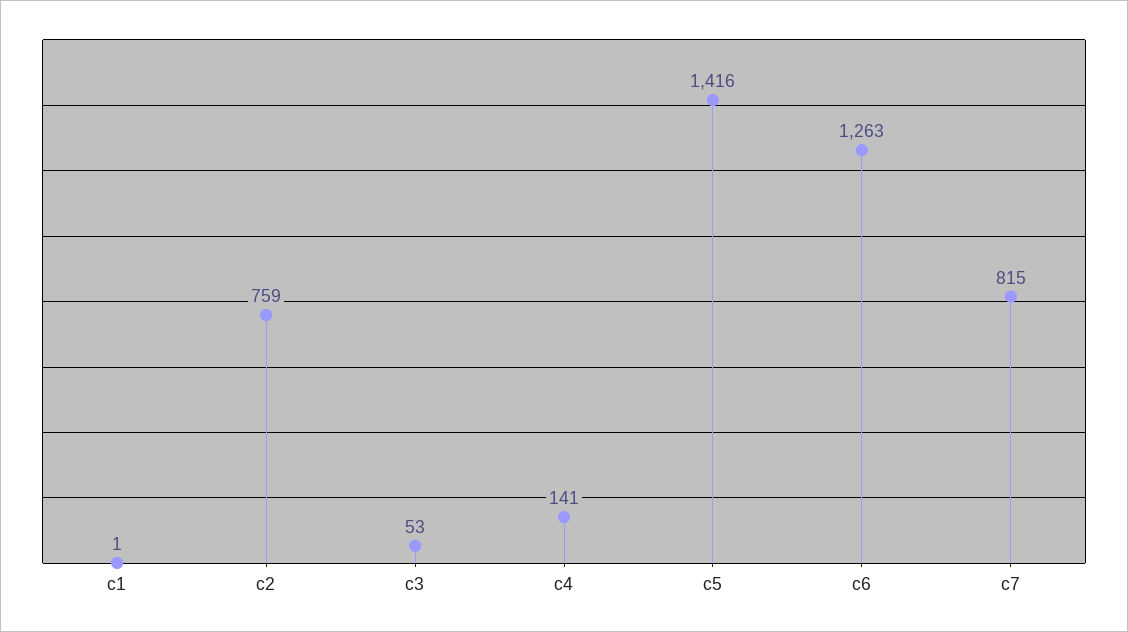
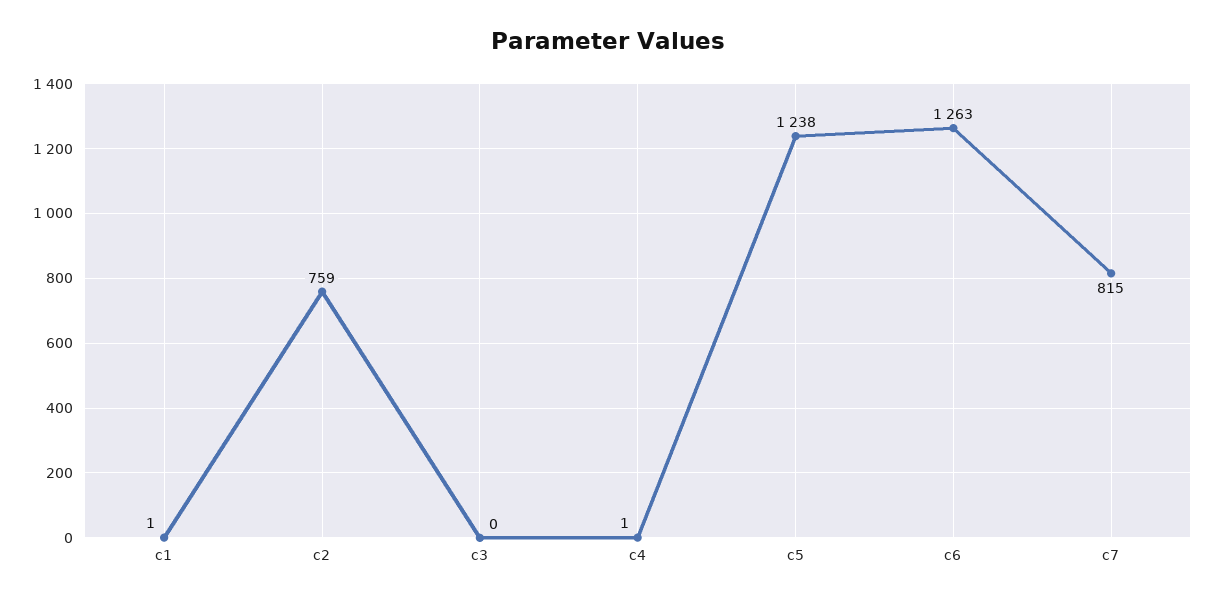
c3: 53 -> 0
c4: 141 -> 1
c5: 1416 -> 1238

